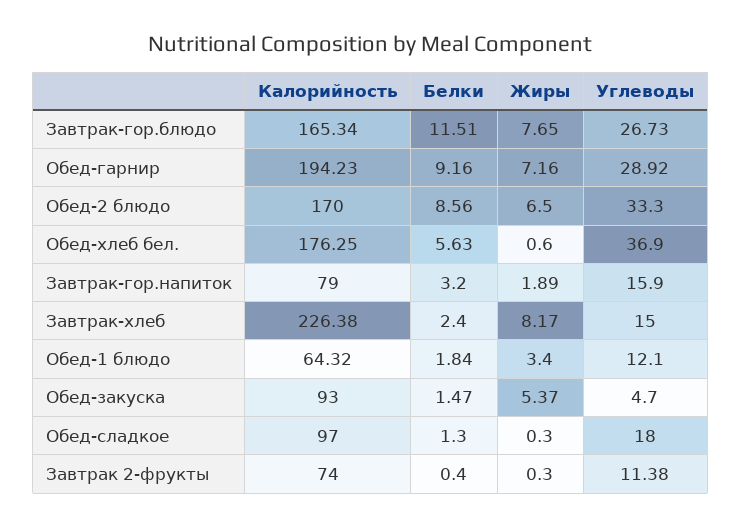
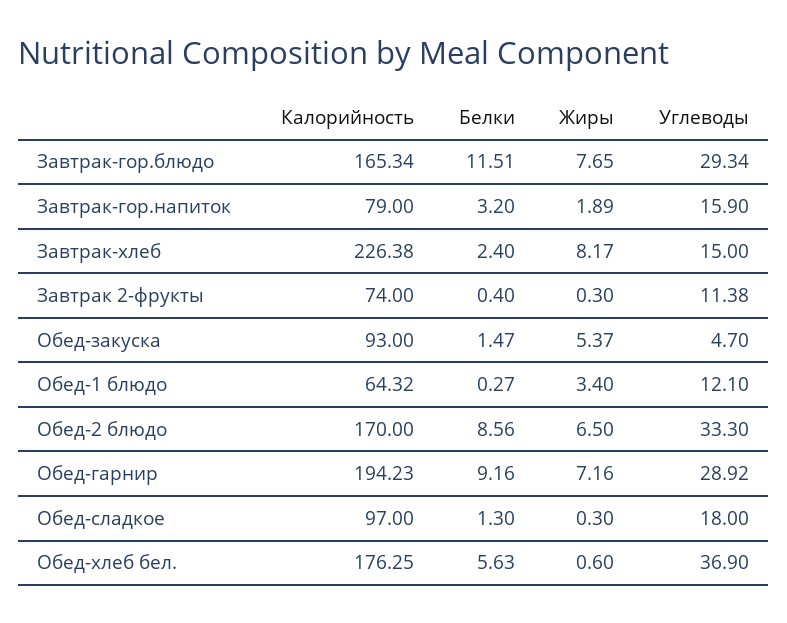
Углеводы, Завтрак-гор.блюдо: 26.73 -> 29.34
Белки, Обед-1 блюдо: 1.84 -> 0.27

